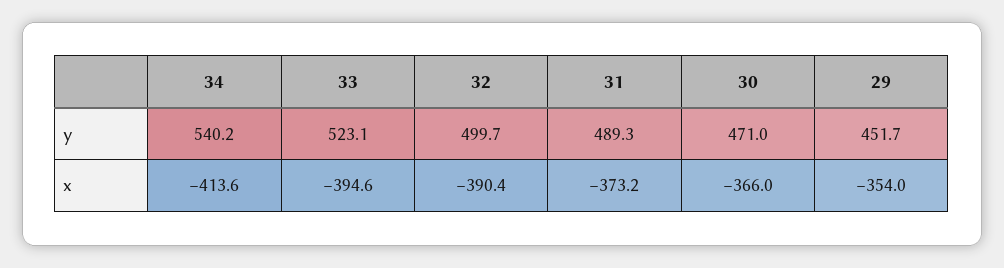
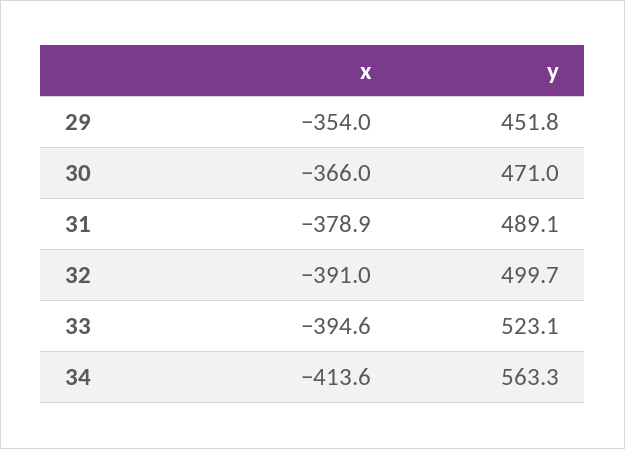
34, y: 540.2 -> 563.3
31, y: 489.3 -> 489.1
29, y: 451.7 -> 451.8
32, x: -390.4 -> -391
31, x: -373.2 -> -378.9

